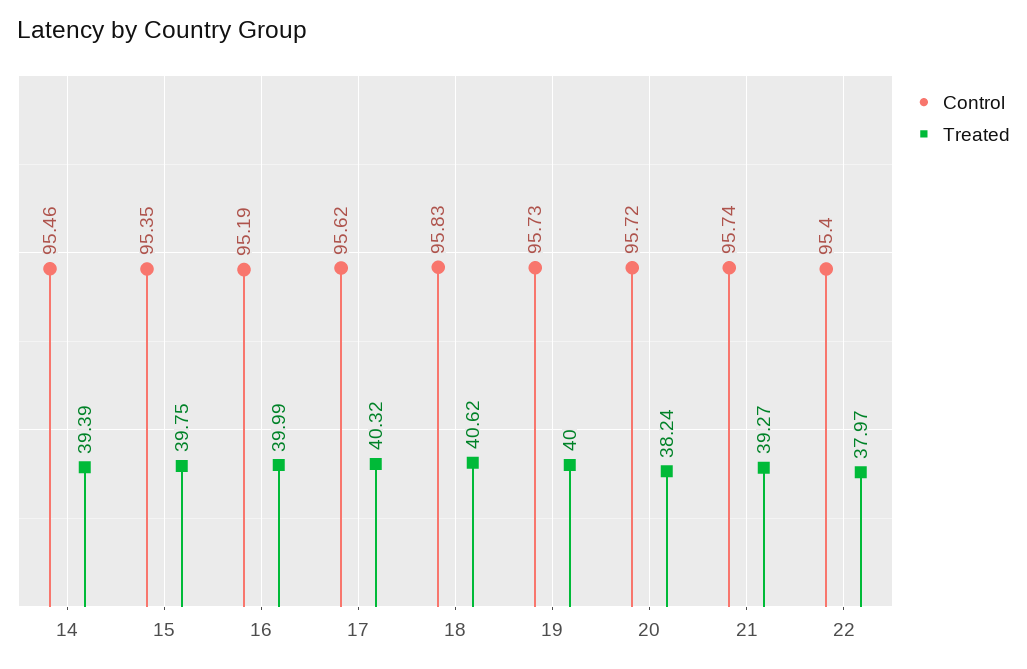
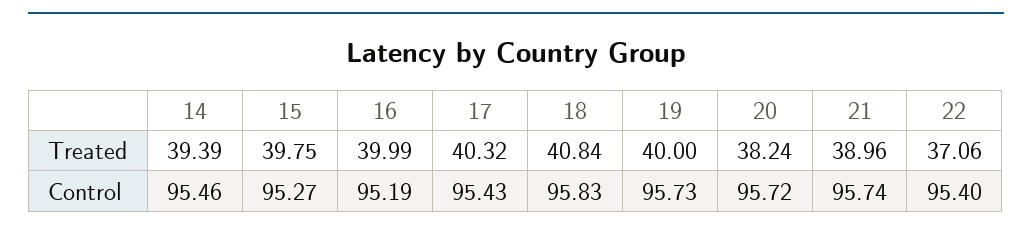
Control, 15: 95.35 -> 95.27
Control, 17: 95.62 -> 95.43
Treated, 18: 40.62 -> 40.84
Treated, 21: 39.27 -> 38.96
Treated, 22: 37.97 -> 37.06

